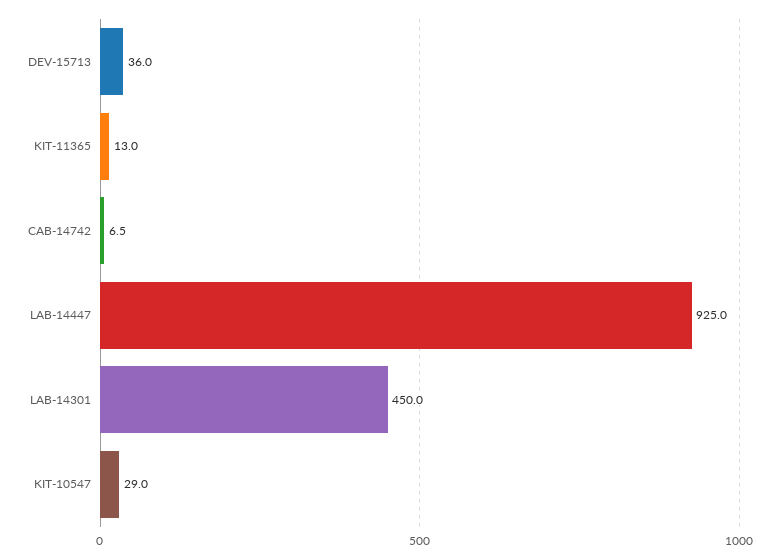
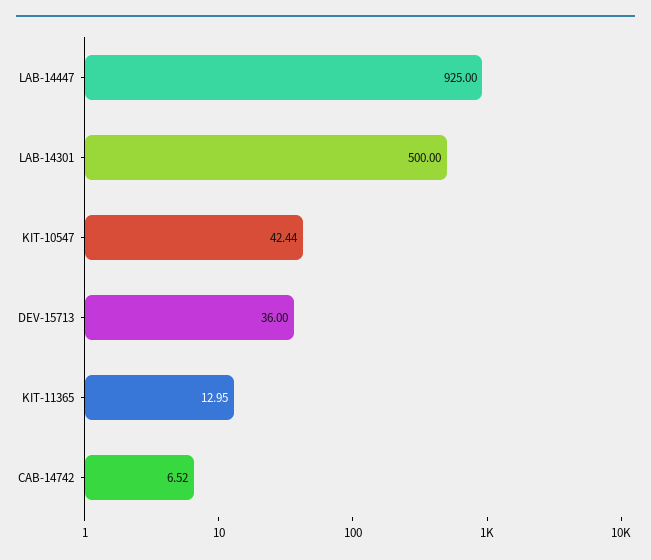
LAB-14301: 450 -> 500
KIT-10547: 29 -> 42.44

